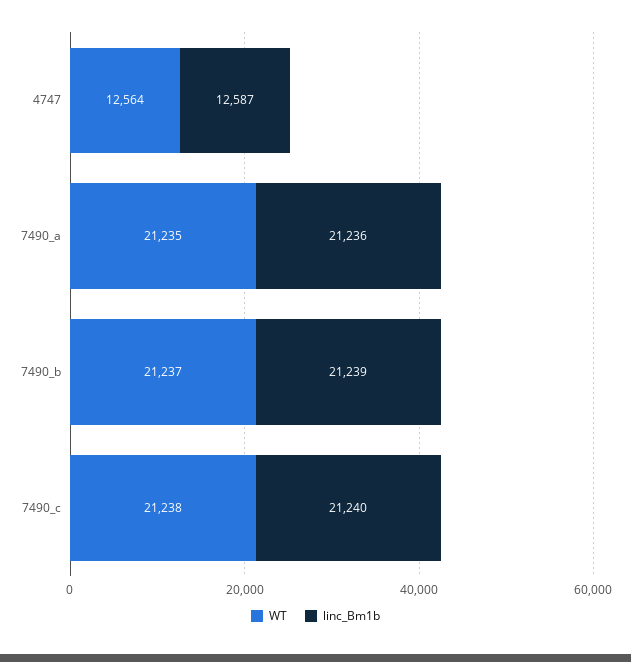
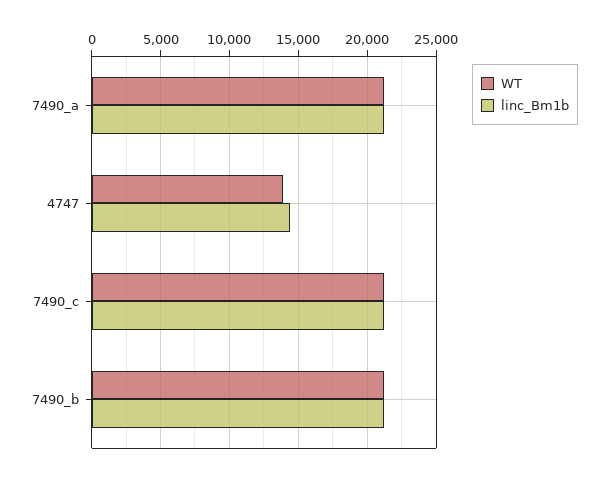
WT, 4747: 12564 -> 14000
linc_Bm1b, 4747: 12587 -> 14500

